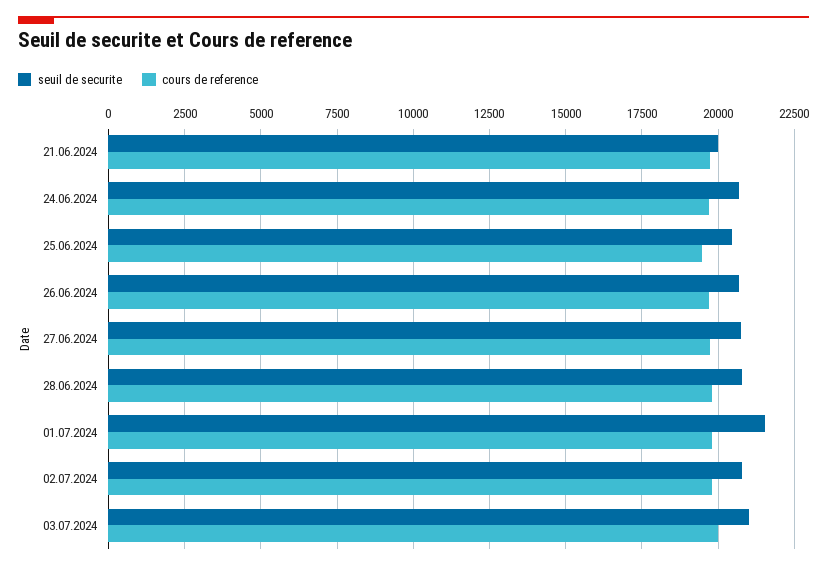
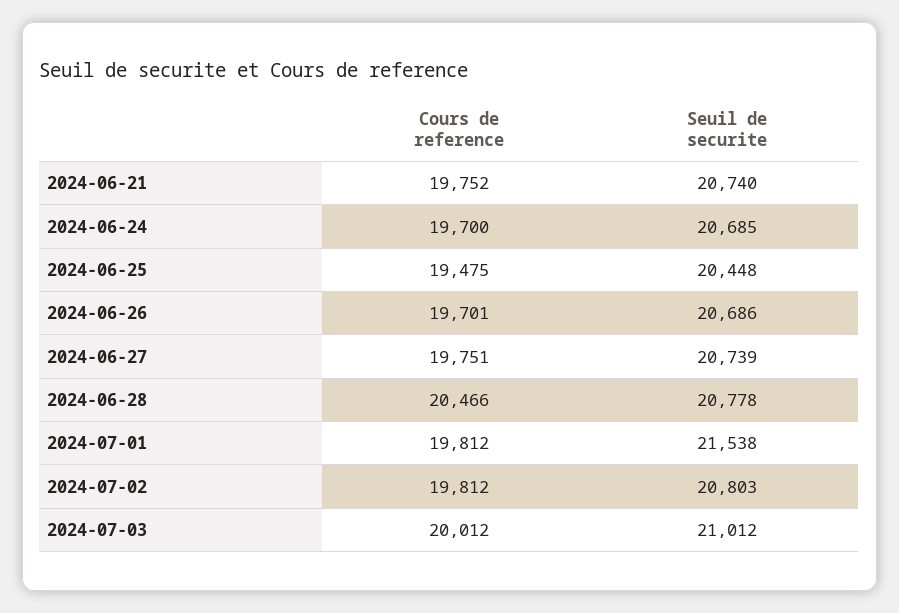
seuil de securite, 21.06.2024: 20000 -> 20740
cours de reference, 28.06.2024: 19750 -> 20466

